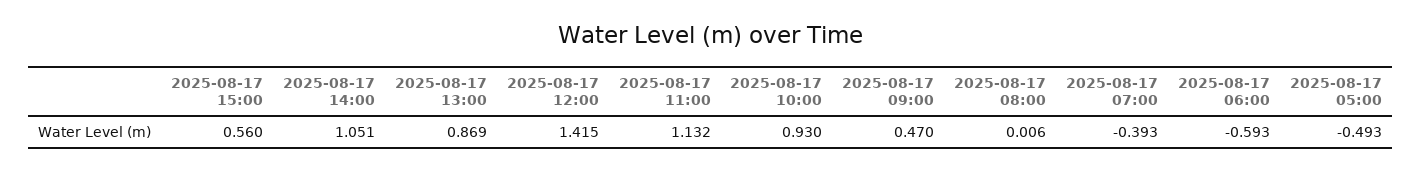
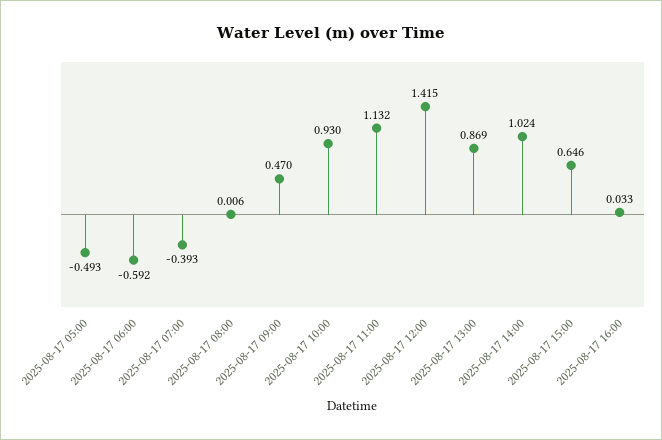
2025-08-17 15:00: 0.56 -> 0.646
2025-08-17 14:00: 1.051 -> 1.024
2025-08-17 06:00: -0.593 -> -0.592
2025-08-17 16:00: none -> 0.033

